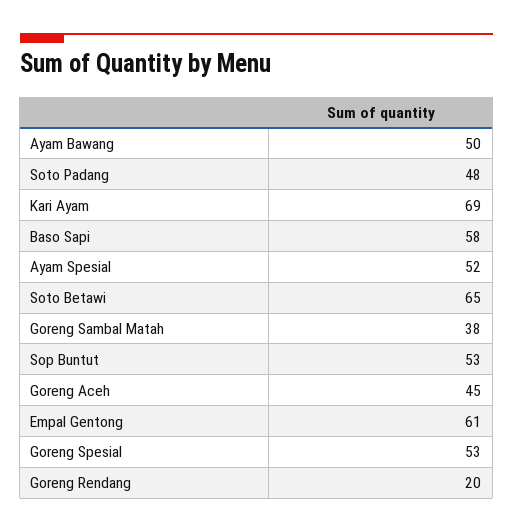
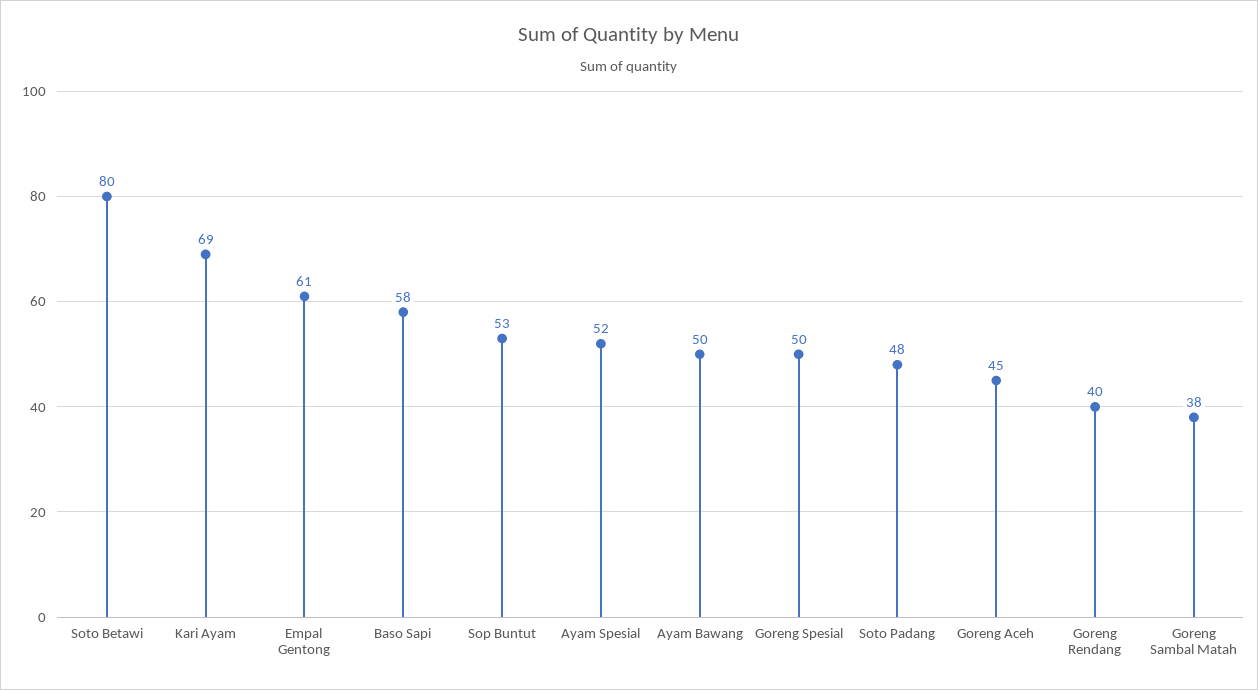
Soto Betawi: 65 -> 80
Goreng Spesial: 53 -> 50
Goreng Rendang: 20 -> 40

